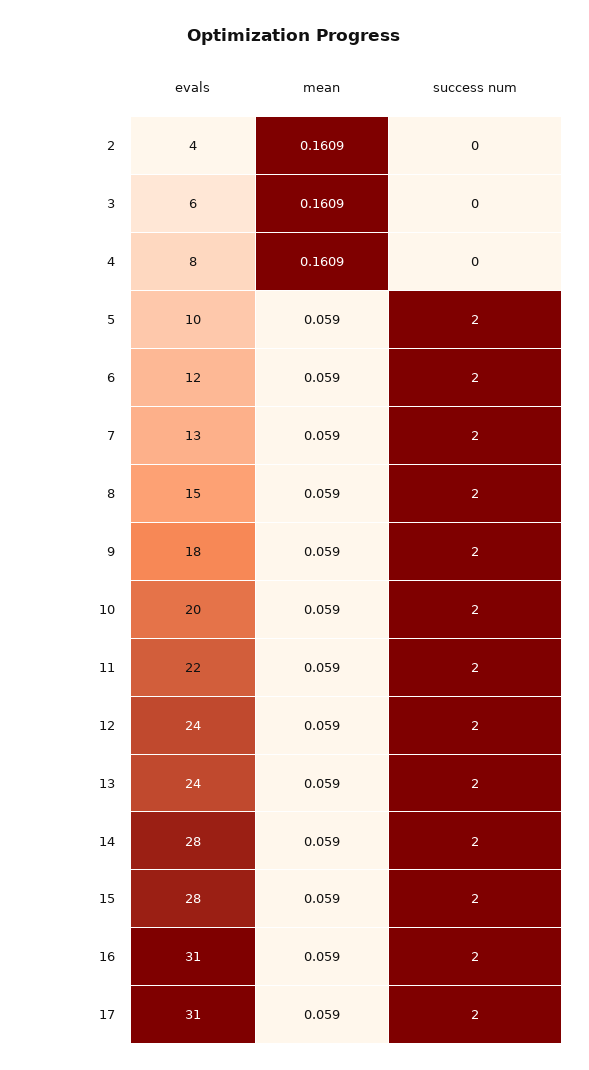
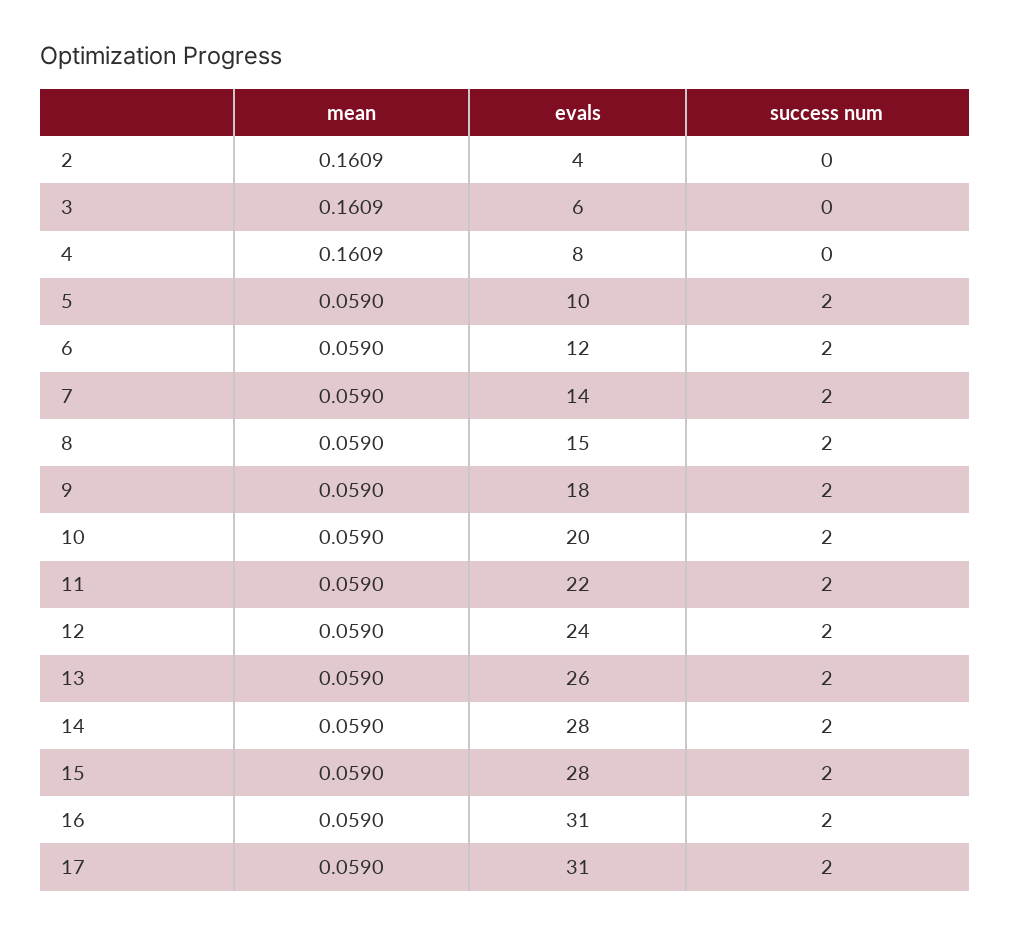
evals, 7: 13 -> 14
evals, 13: 24 -> 26

